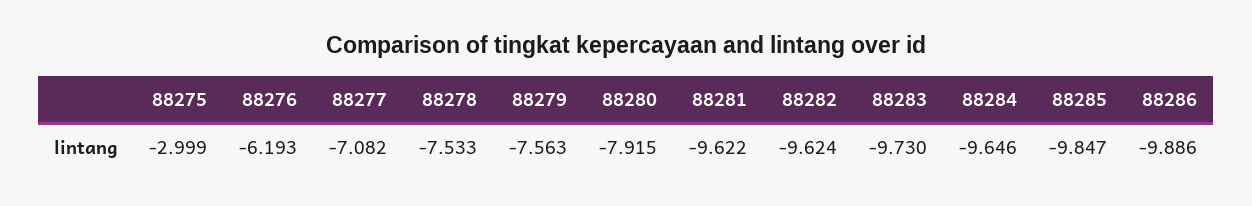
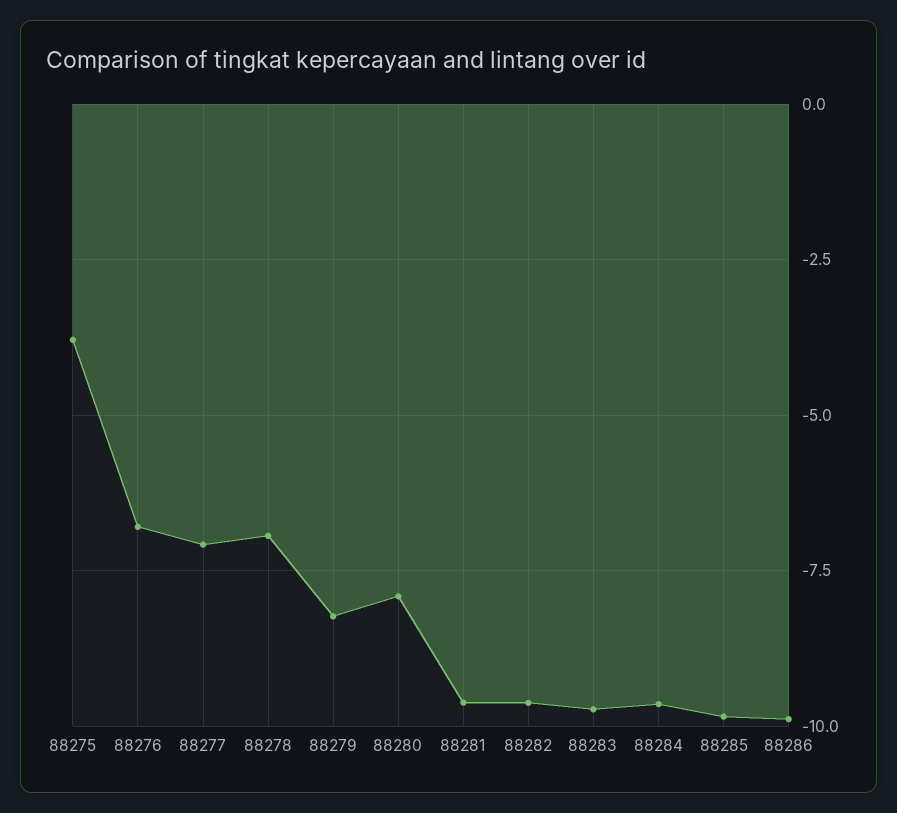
88275: -2.999 -> -3.75
88276: -6.193 -> -6.75
88278: -7.533 -> -7
88279: -7.563 -> -8.25

